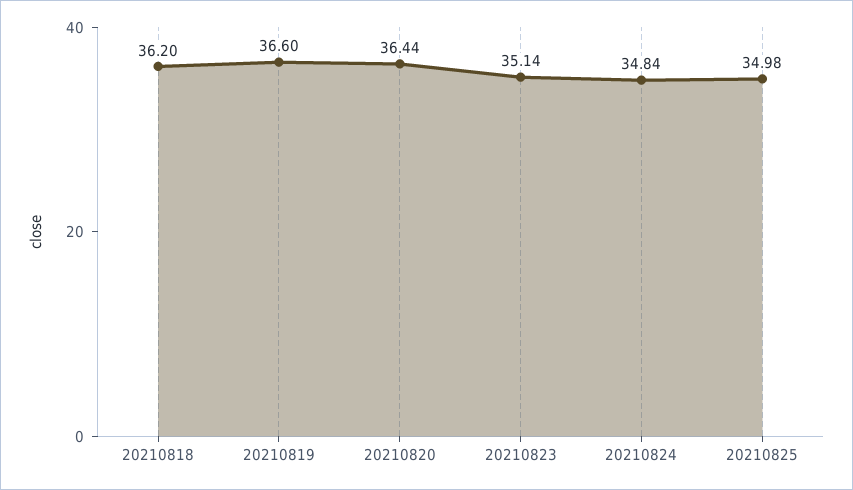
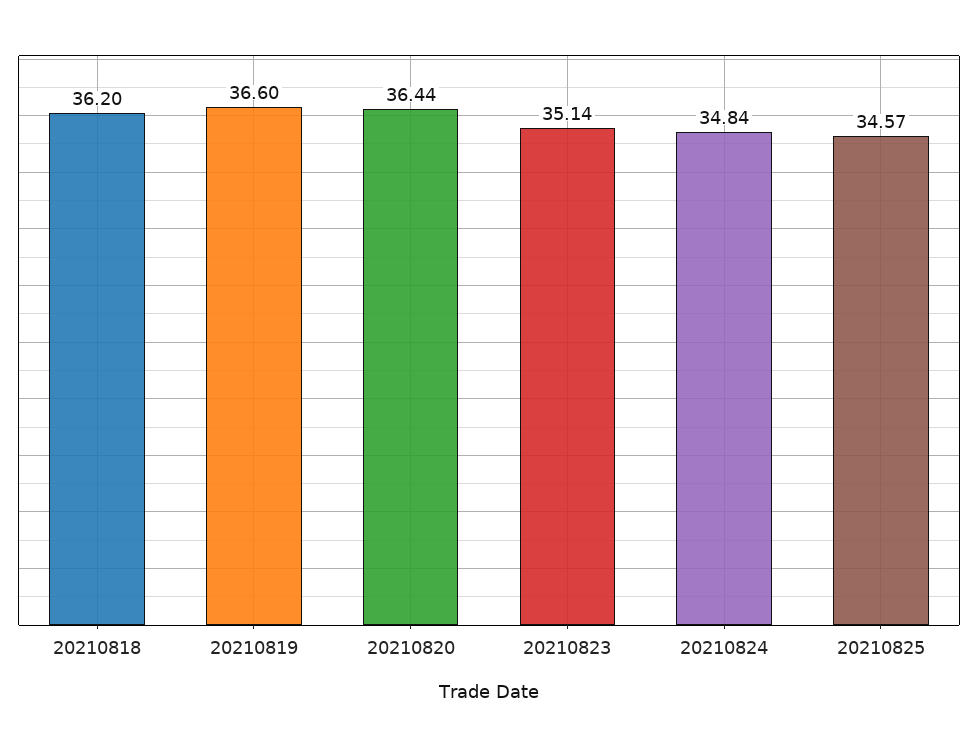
20210825: 34.98 -> 34.57

